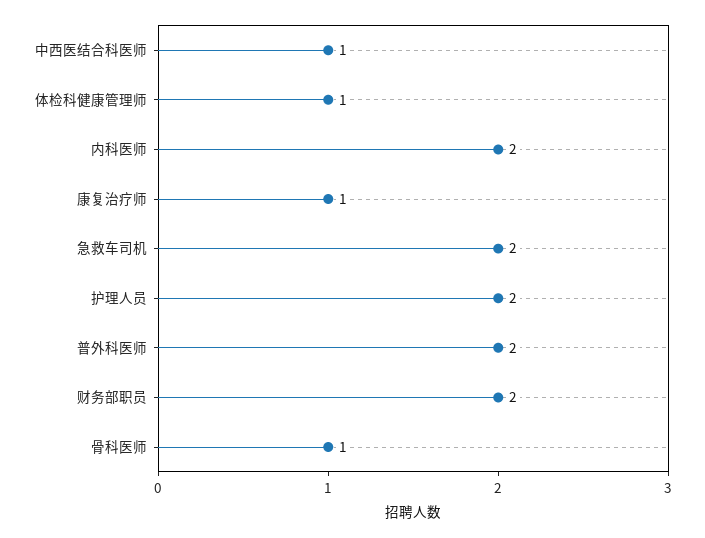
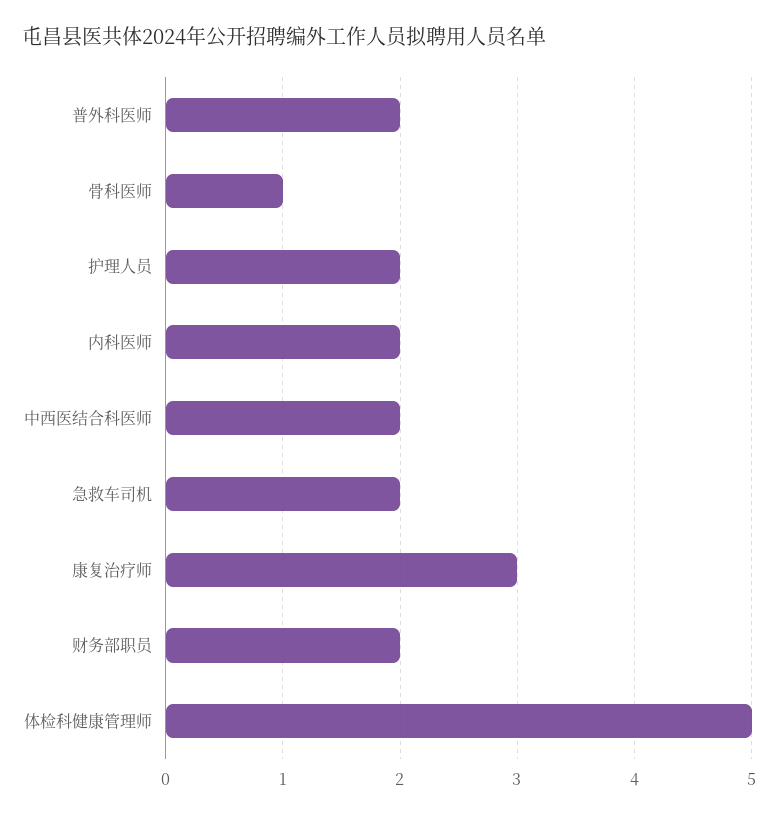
中西医结合科医师: 1 -> 2
体检科健康管理师: 1 -> 5
康复治疗师: 1 -> 3

